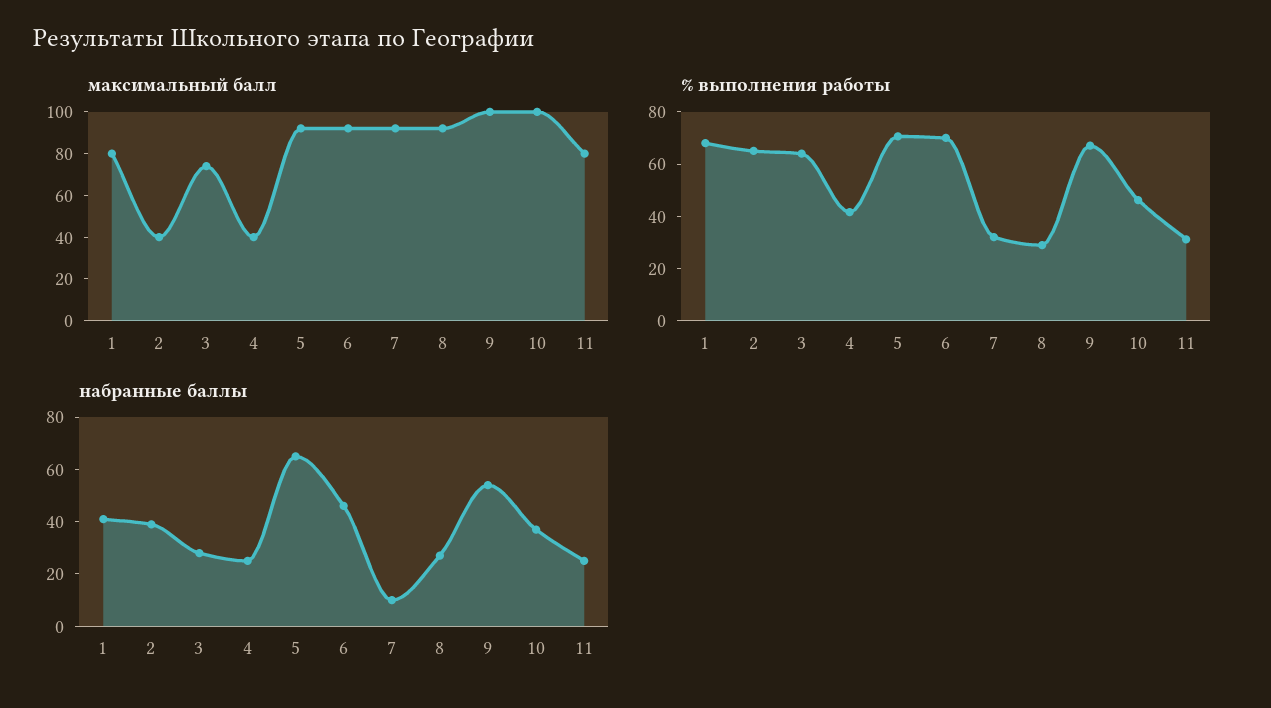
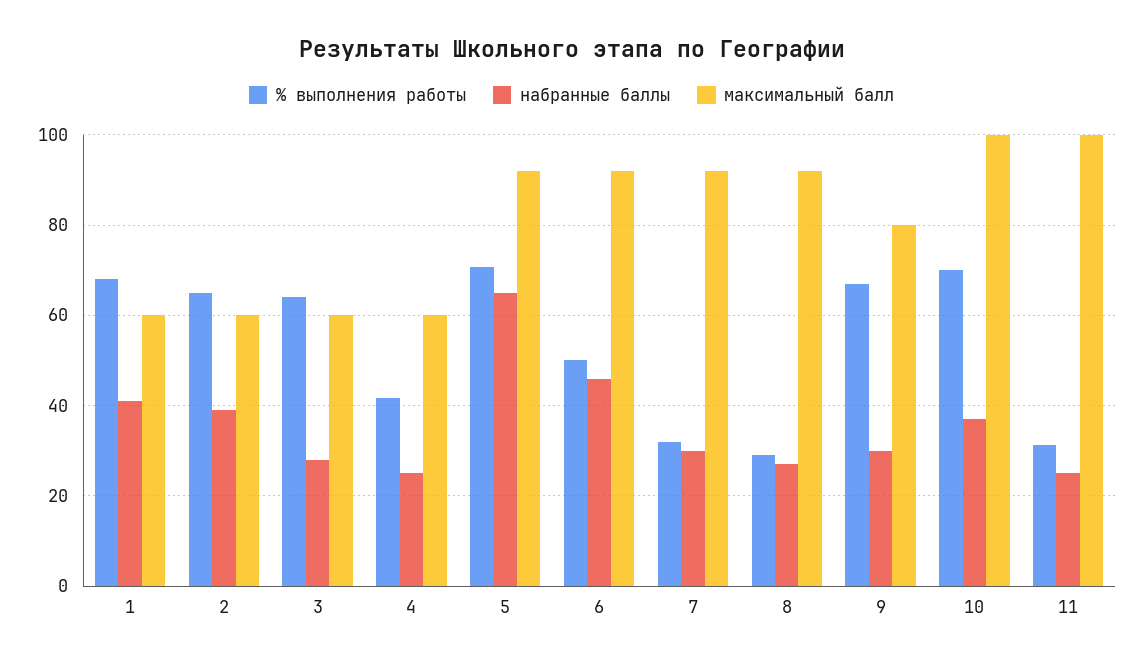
максимальный балл, 1: 80 -> 60
максимальный балл, 2: 40 -> 60
максимальный балл, 3: 75 -> 60
максимальный балл, 4: 40 -> 60
максимальный балл, 9: 100 -> 80
максимальный балл, 11: 80 -> 100
% выполнения работы, 6: 70 -> 50
% выполнения работы, 10: 45 -> 70
набранные баллы, 7: 10 -> 30
набранные баллы, 9: 55 -> 30

